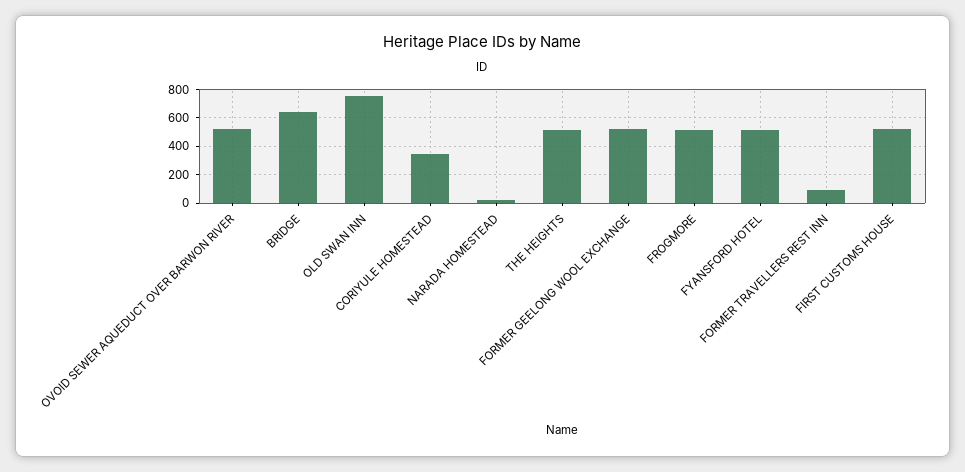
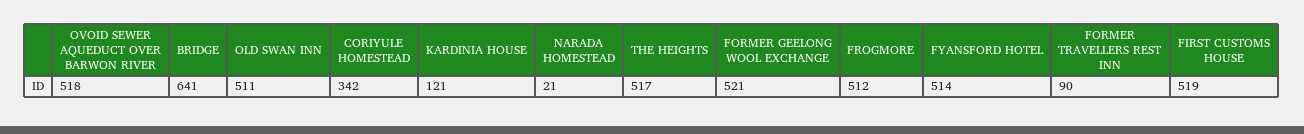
OLD SWAN INN: 750 -> 511
KARDINIA HOUSE: none -> 121

